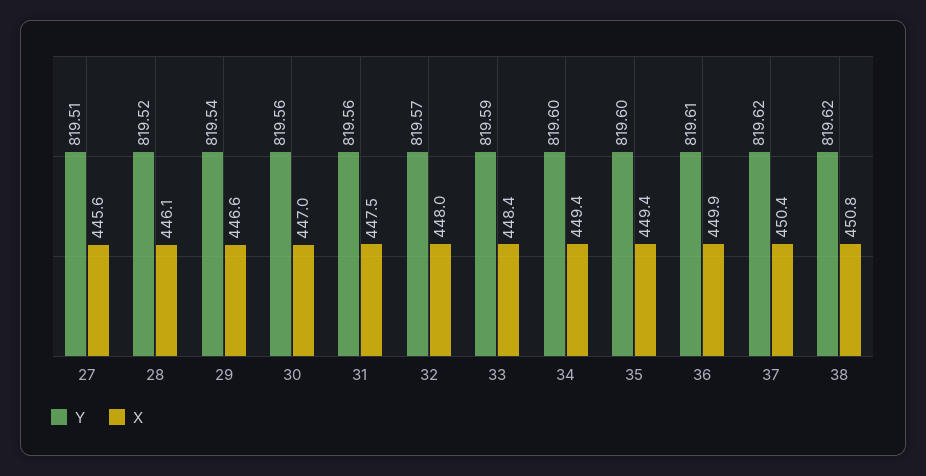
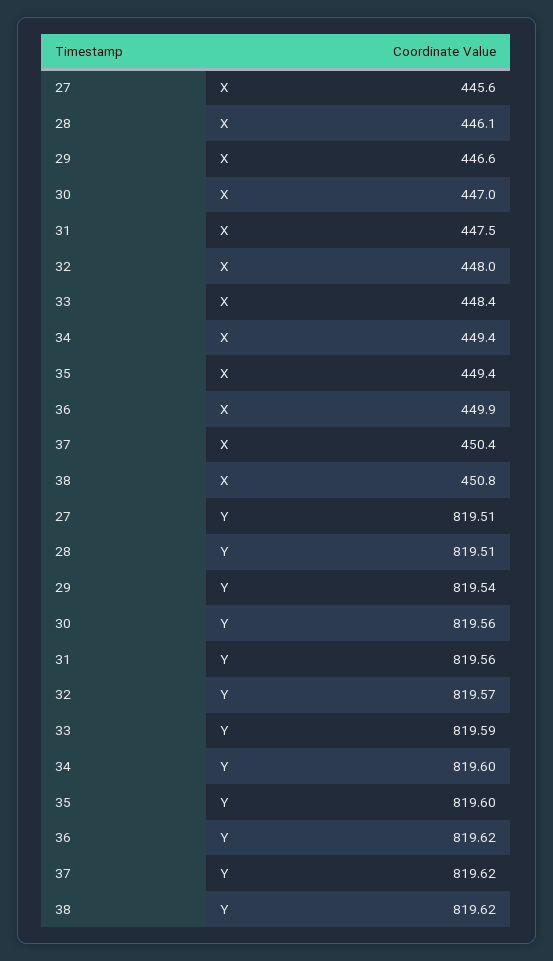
Y, 28: 819.52 -> 819.51
Y, 36: 819.61 -> 819.62

